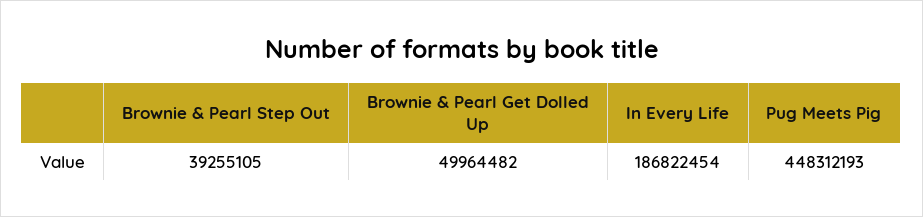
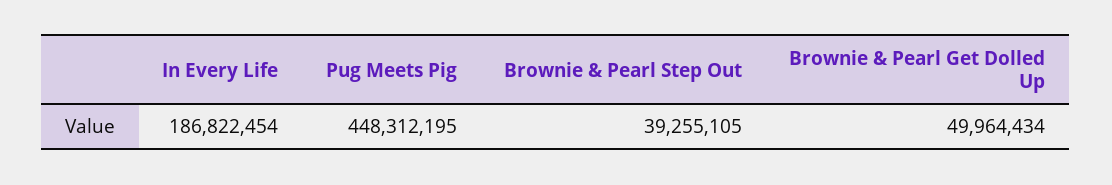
Brownie & Pearl Get Dolled Up: 49964482 -> 49964434
Pug Meets Pig: 448312193 -> 448312195

